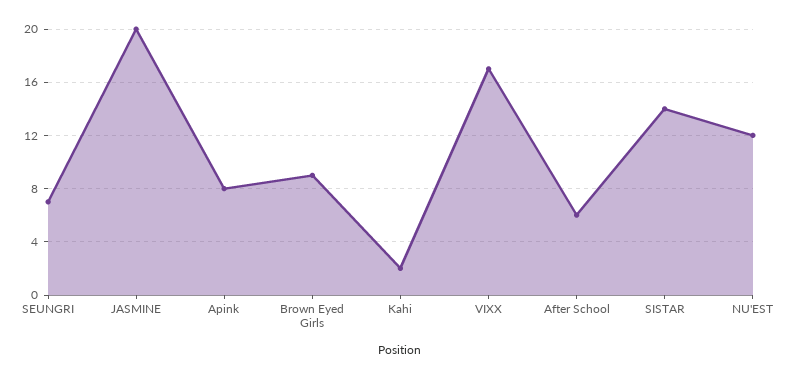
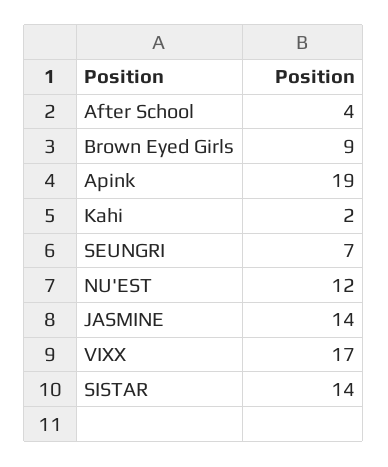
JASMINE: 20 -> 14
Apink: 8 -> 19
After School: 6 -> 4

